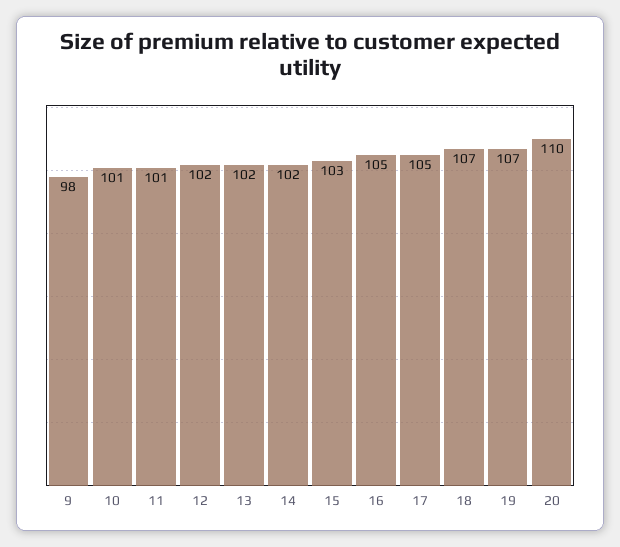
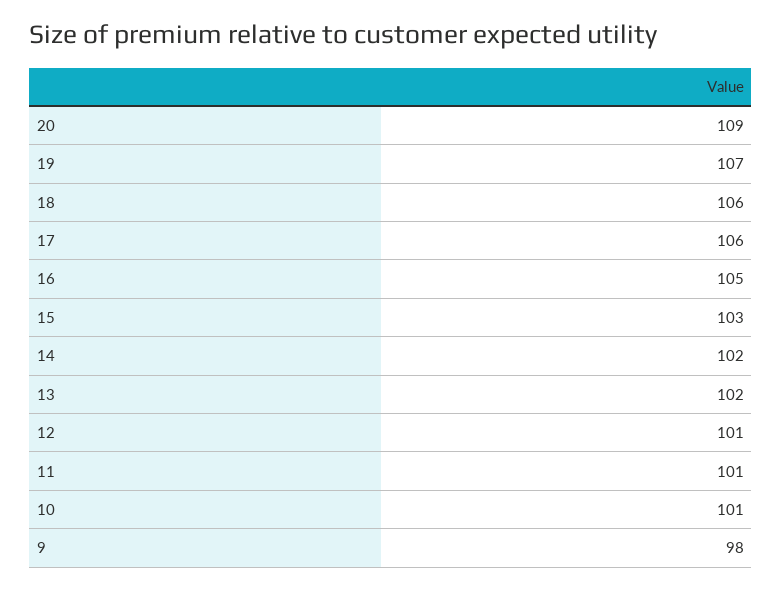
12: 102 -> 101
17: 105 -> 106
18: 107 -> 106
20: 110 -> 109

